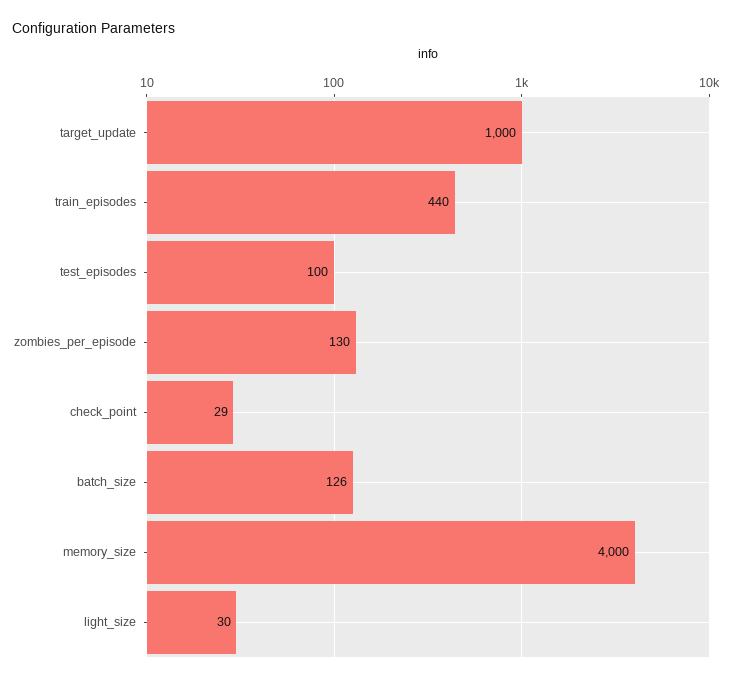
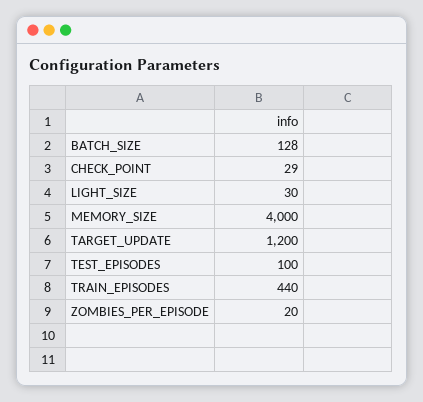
target_update: 1000 -> 1200
zombies_per_episode: 130 -> 20
batch_size: 126 -> 128

